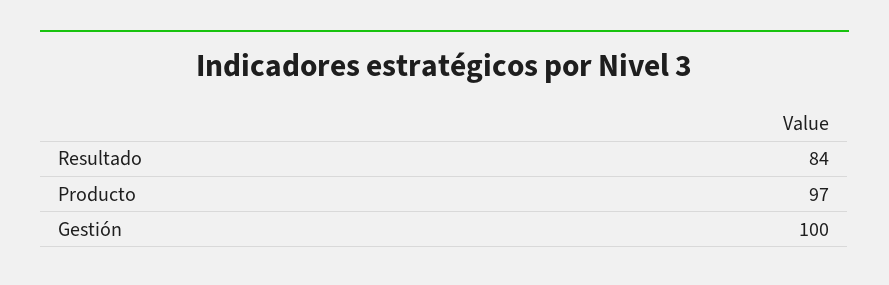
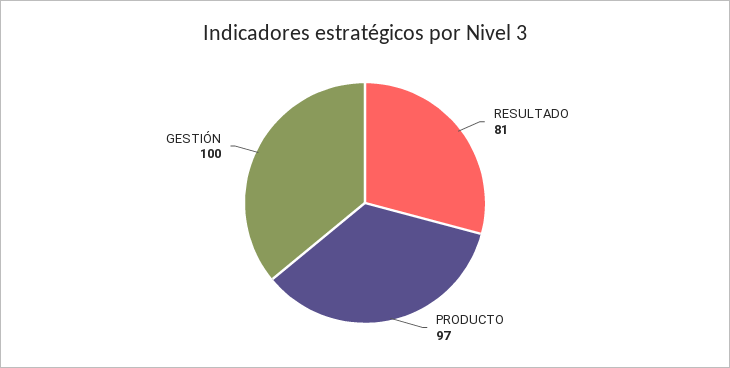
Resultado: 84 -> 81

